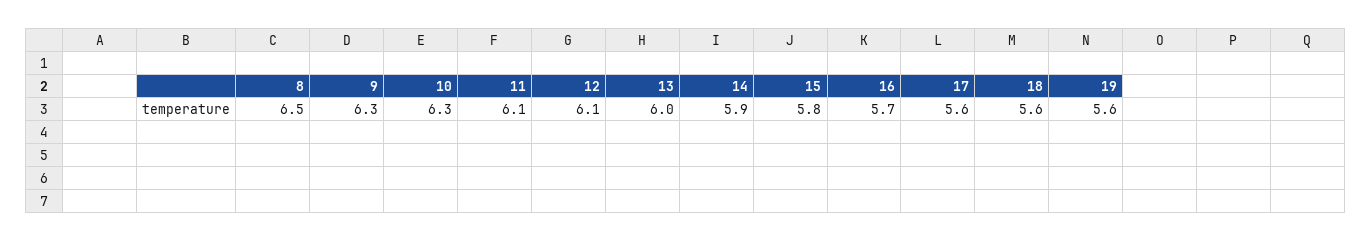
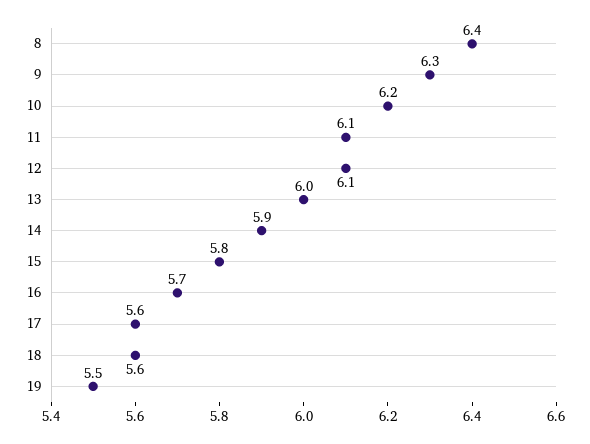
8: 6.5 -> 6.4
10: 6.3 -> 6.2
19: 5.6 -> 5.5

